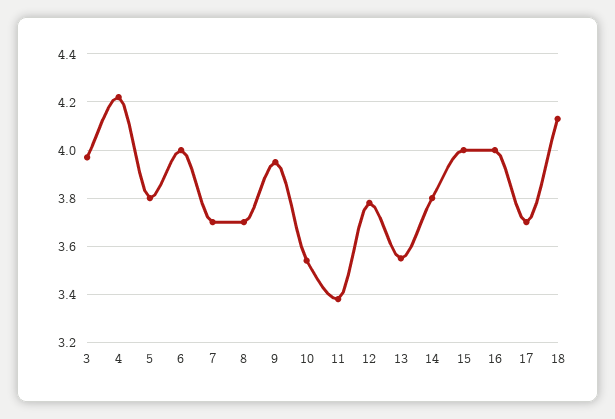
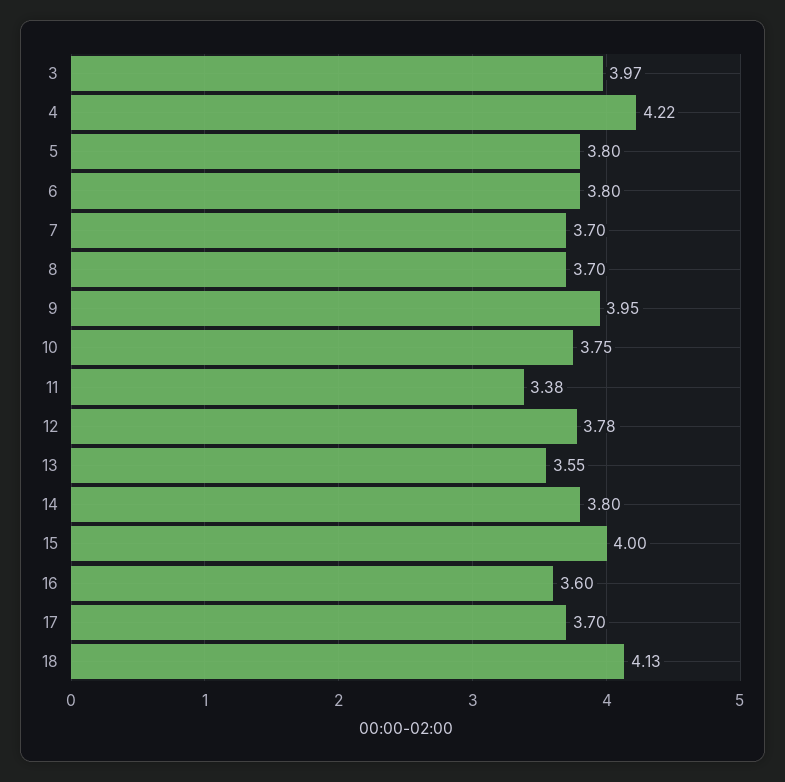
6: 4 -> 3.8
10: 3.55 -> 3.75
16: 4 -> 3.6

